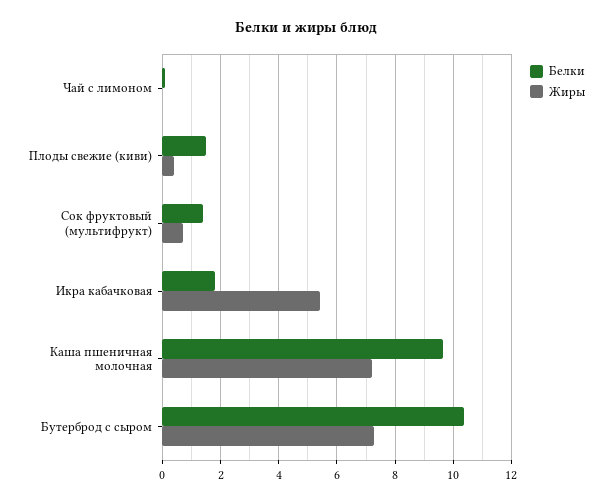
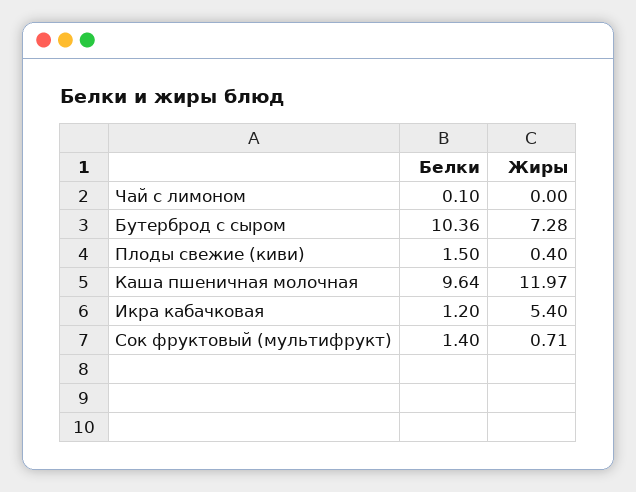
Белки, Икра кабачковая: 1.75 -> 1.2
Жиры, Каша пшеничная молочная: 7.25 -> 11.97

